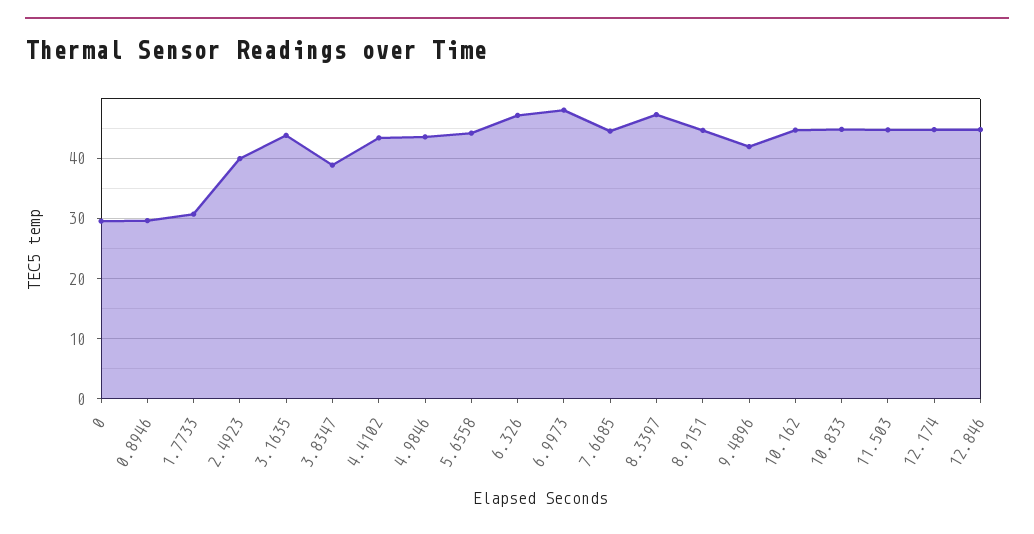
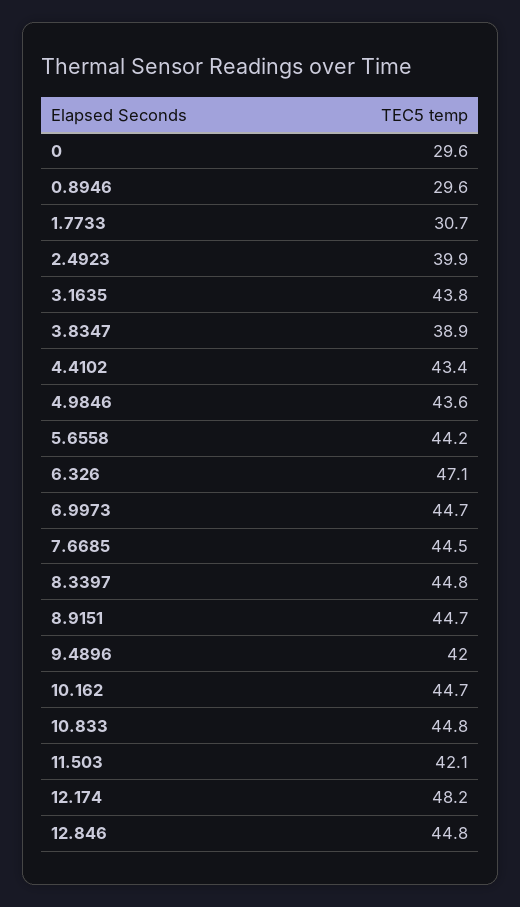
6.9973: 48 -> 44.7
8.3397: 47 -> 44.8
11.503: 45 -> 42.1
12.174: 45 -> 48.2

